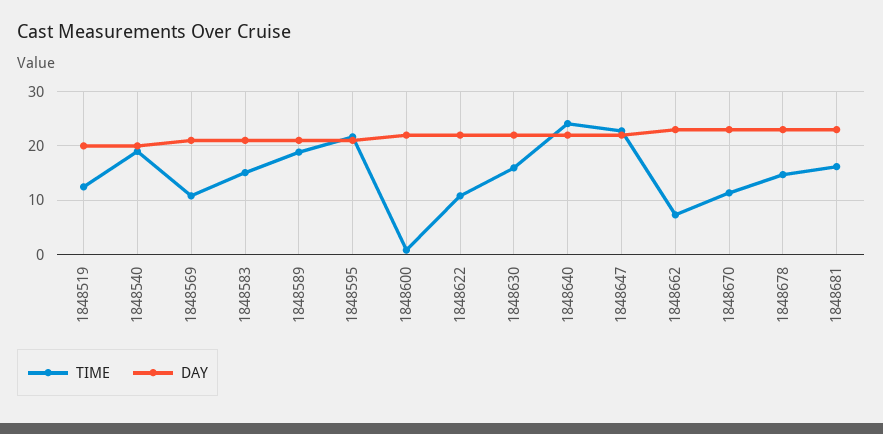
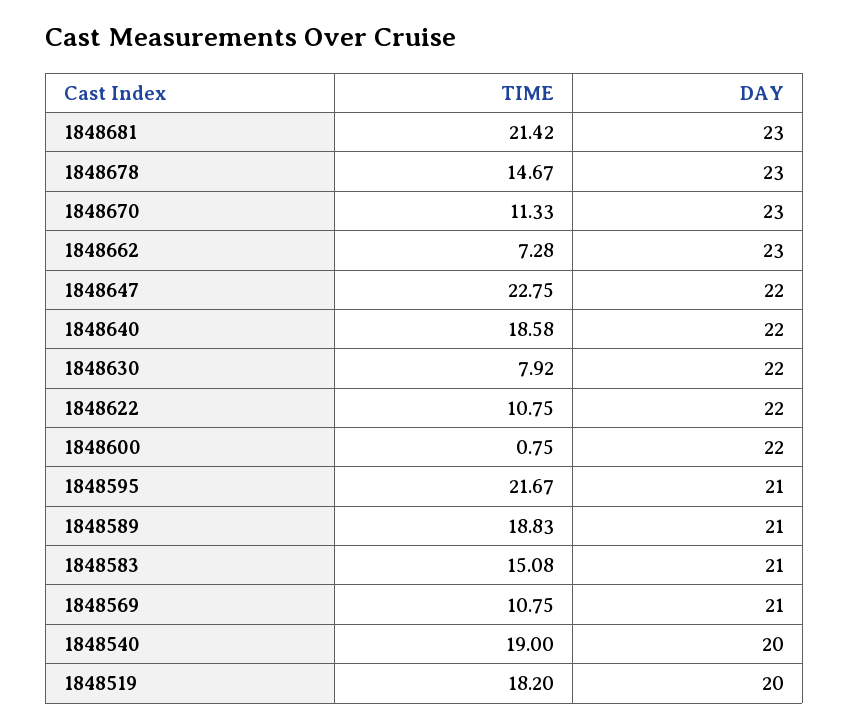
TIME, 1848519: 12 -> 18.2
TIME, 1848630: 16 -> 7.92
TIME, 1848640: 24 -> 18.58
TIME, 1848681: 16 -> 21.42

